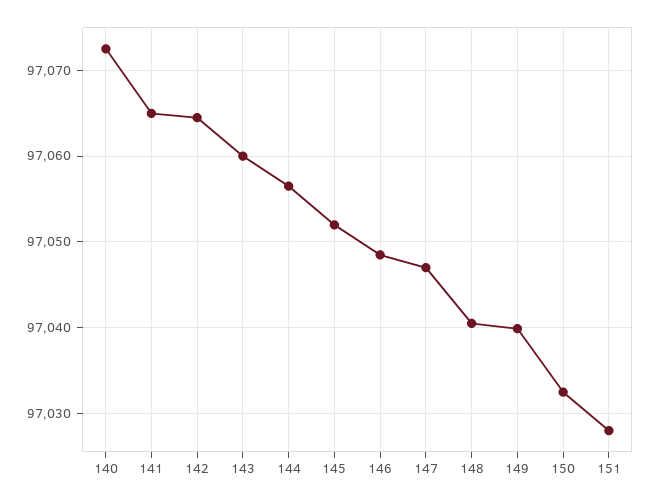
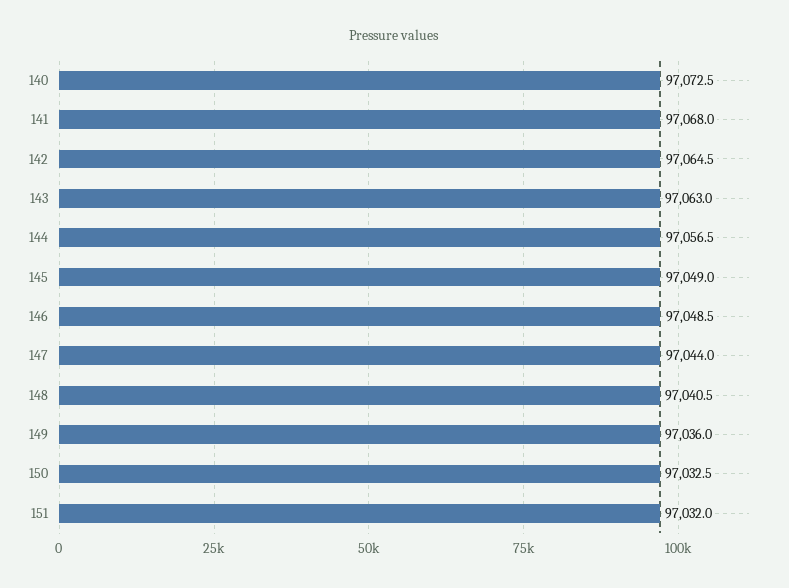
141: 97065 -> 97068
143: 97060 -> 97063
145: 97052 -> 97049
147: 97047 -> 97044
149: 97040 -> 97036
151: 97028 -> 97032

